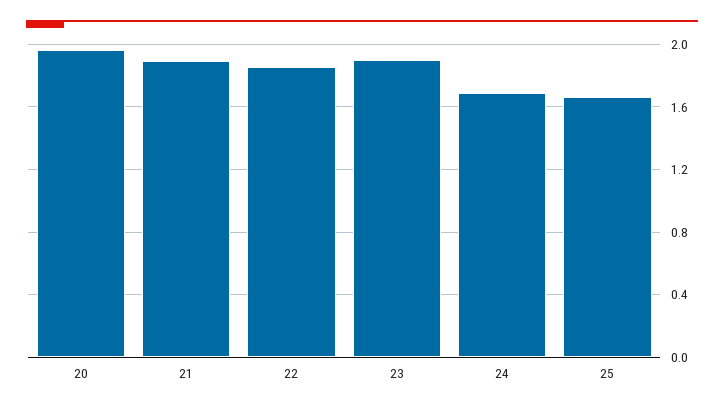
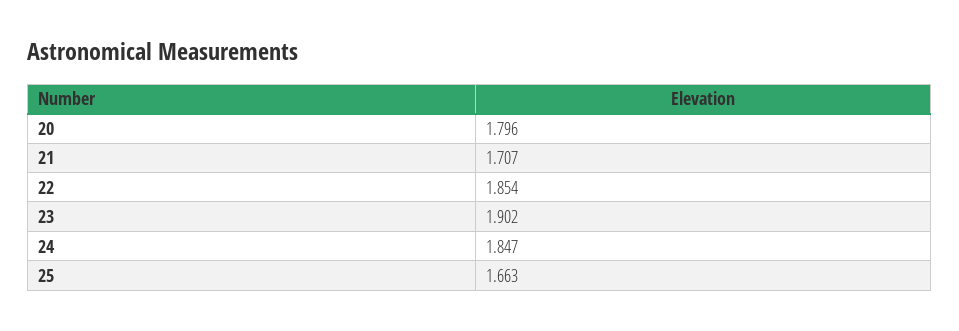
20: 1.95 -> 1.796
21: 1.9 -> 1.707
24: 1.7 -> 1.847

